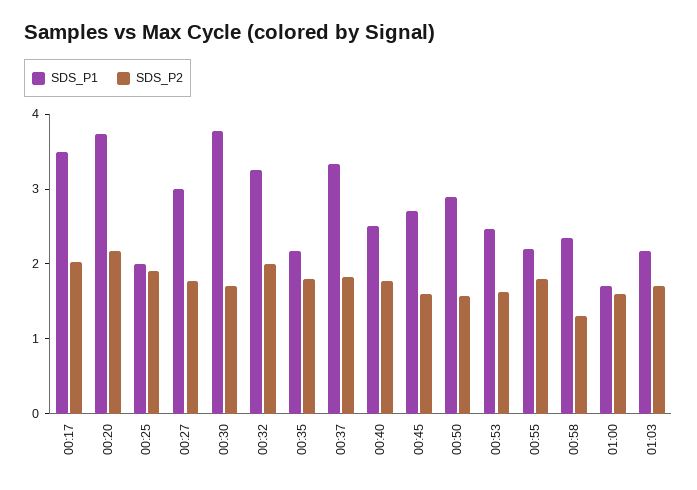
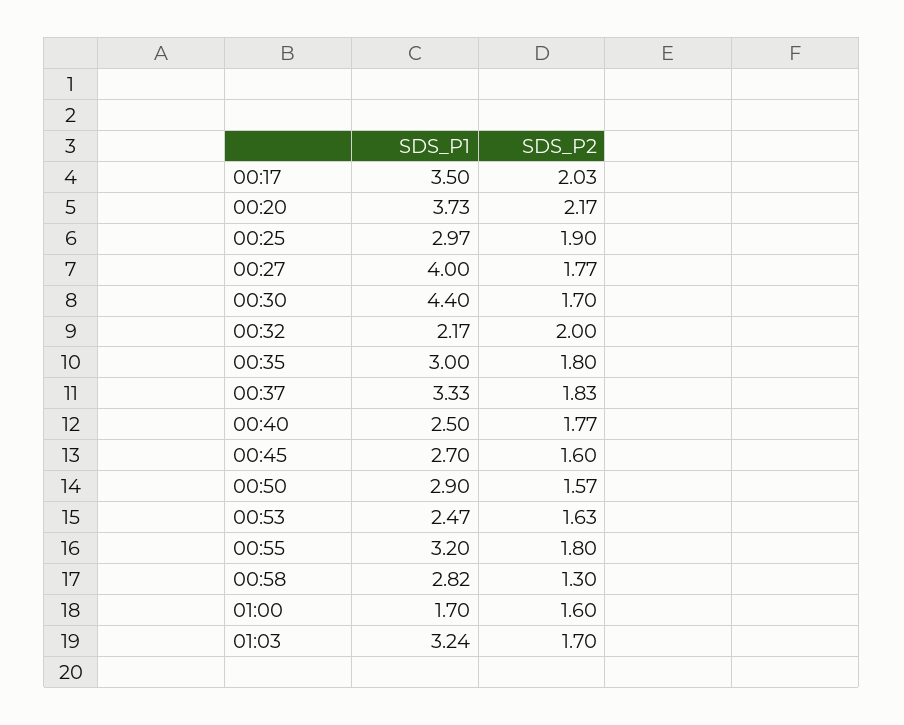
SDS_P1, 00:25: 2 -> 2.97
SDS_P1, 00:27: 3 -> 4
SDS_P1, 00:30: 3.8 -> 4.4
SDS_P1, 00:32: 3.2 -> 2.17
SDS_P1, 00:35: 2.2 -> 3
SDS_P1, 00:55: 2.2 -> 3.2
SDS_P1, 00:58: 2.4 -> 2.82
SDS_P1, 01:03: 2.2 -> 3.24

